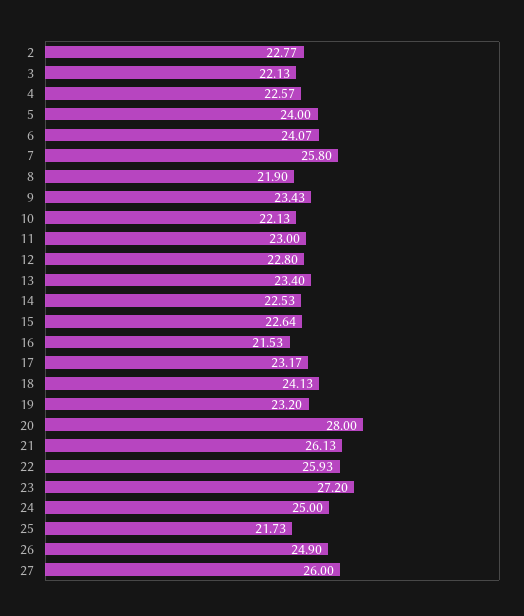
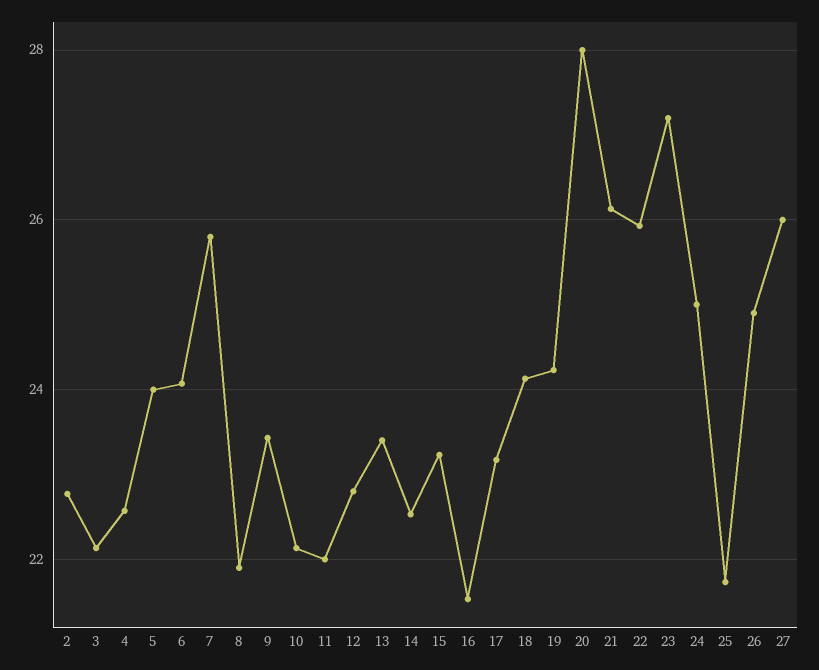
11: 23 -> 22
15: 22.64 -> 23.2
19: 23.2 -> 24.2

